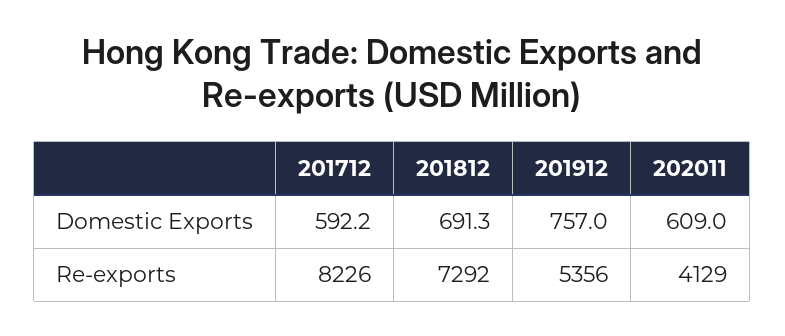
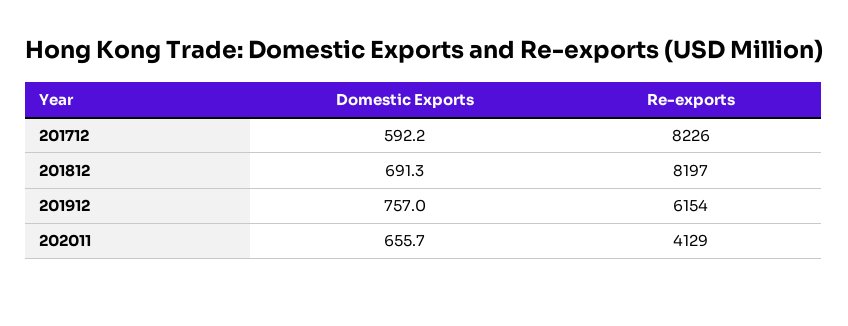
202011, Domestic Exports: 609 -> 655.7
201812, Re-exports: 7292 -> 8197
201912, Re-exports: 5356 -> 6154

